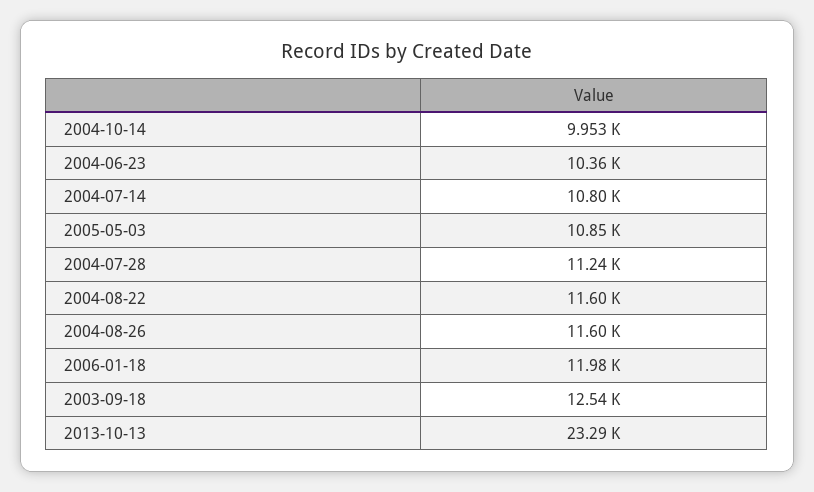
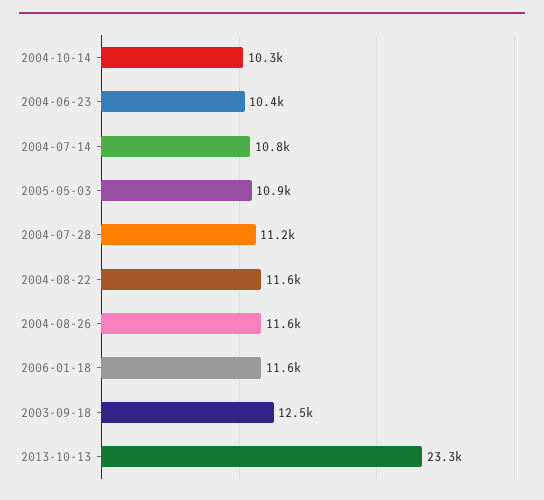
2004-10-14: 9953 -> 10300
2006-01-18: 11980 -> 11600

